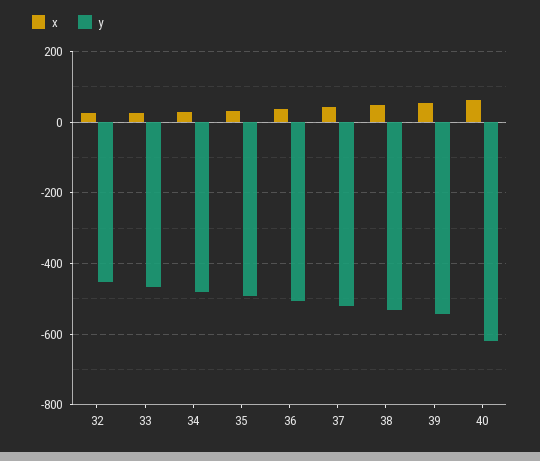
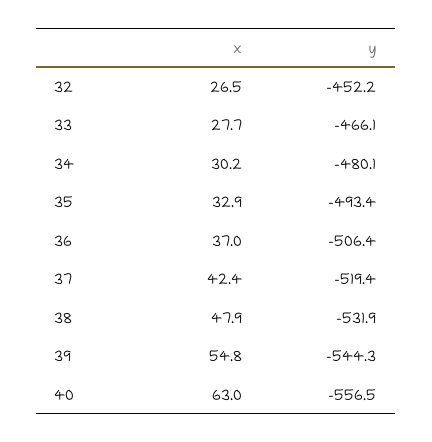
y, 40: -620 -> -556.5

